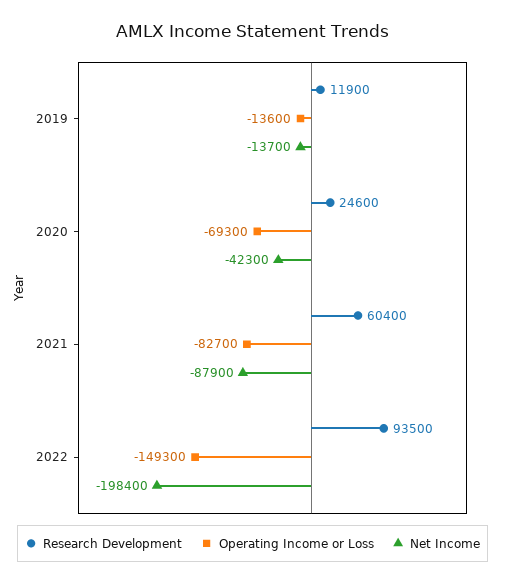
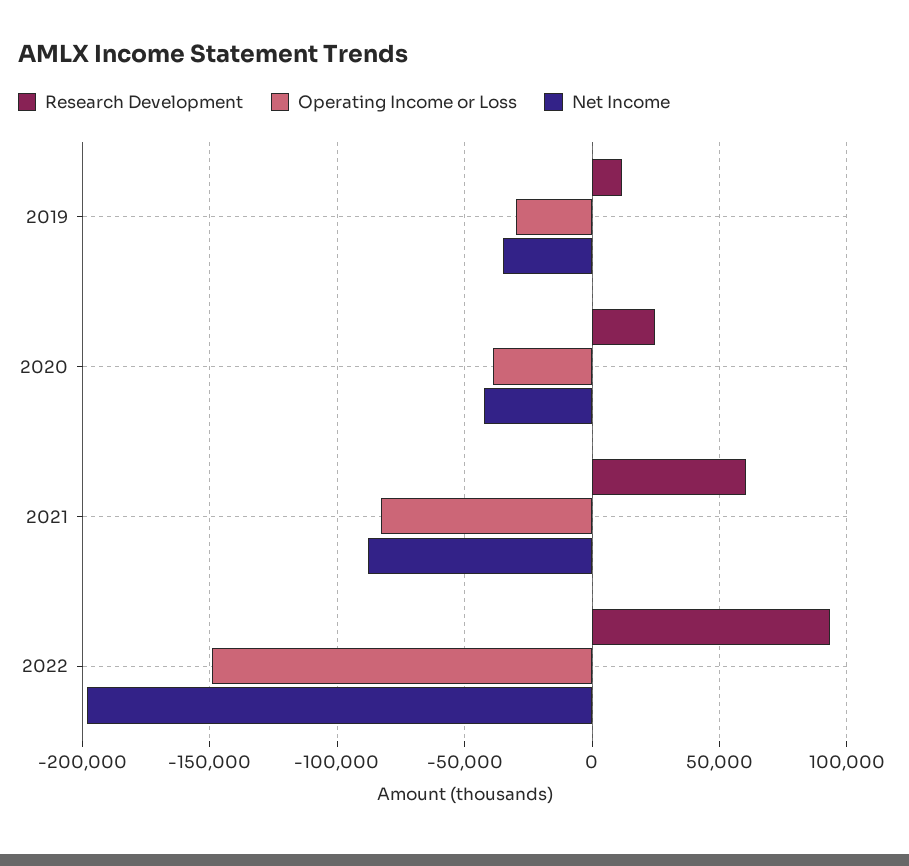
Operating Income or Loss, 2019: -13600 -> -30000
Net Income, 2019: -13700 -> -35000
Operating Income or Loss, 2020: -69300 -> -40000

